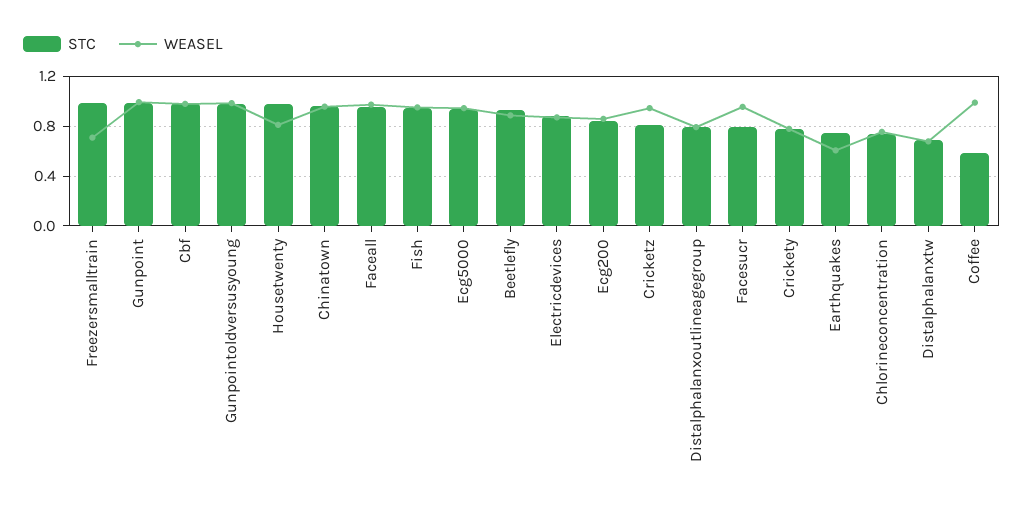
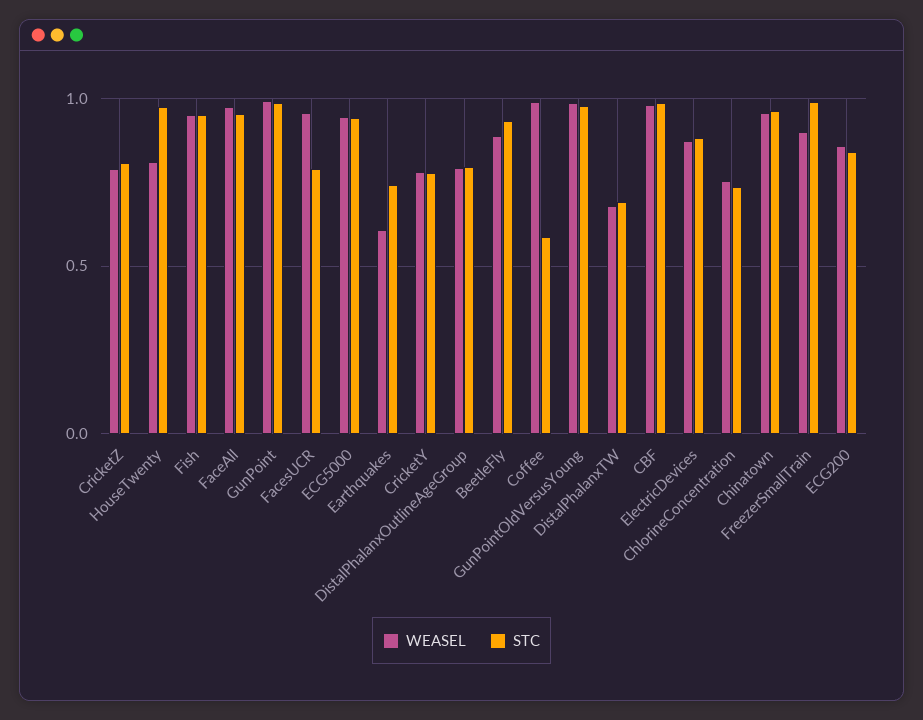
WEASEL, Freezersmalltrain: 0.7 -> 0.9
WEASEL, Cricketz: 0.95 -> 0.8

